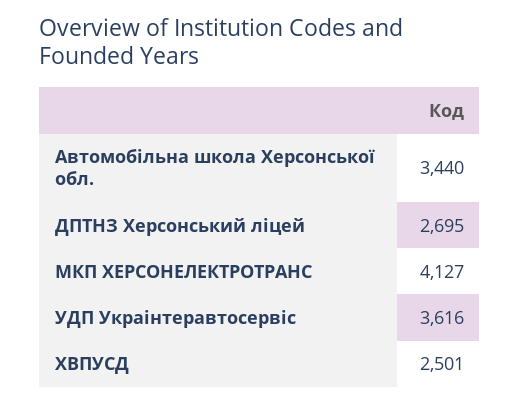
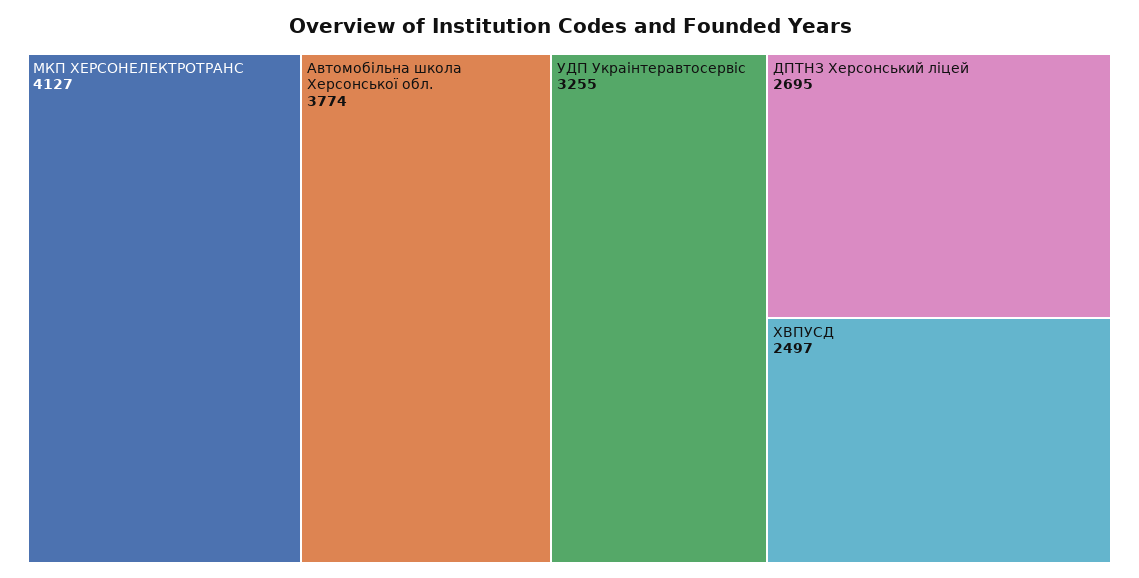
Автомобільна школа Херсонської обл.: 3440 -> 3774
УДП Украінтеравтосервіс: 3616 -> 3255
ХВПУСД: 2501 -> 2497

